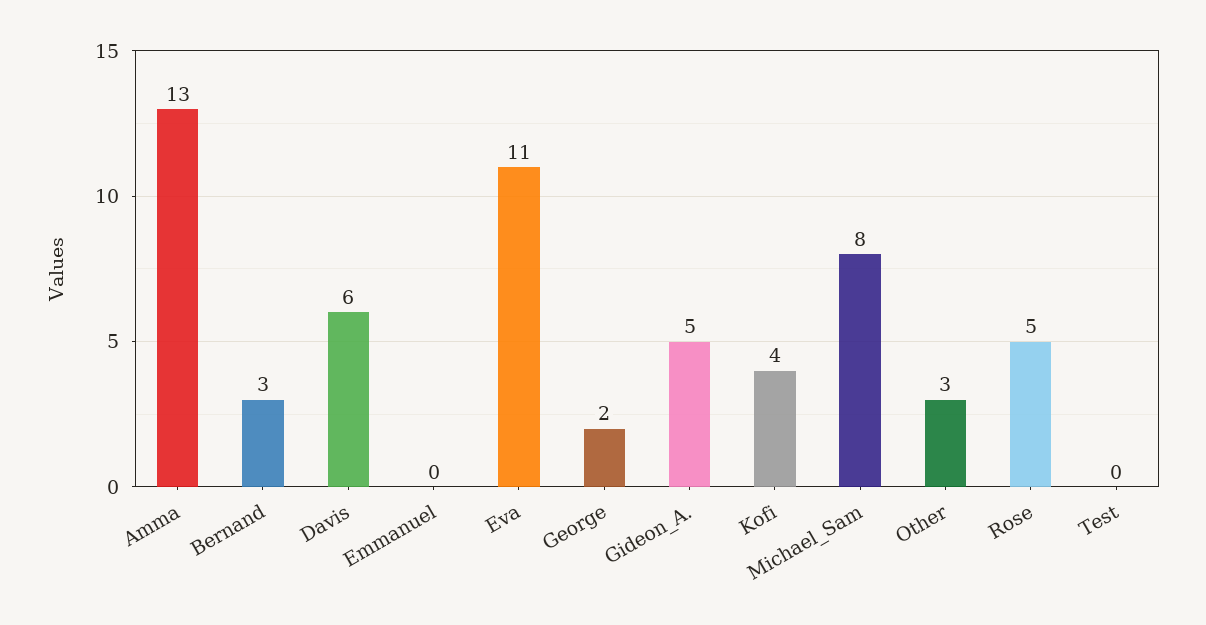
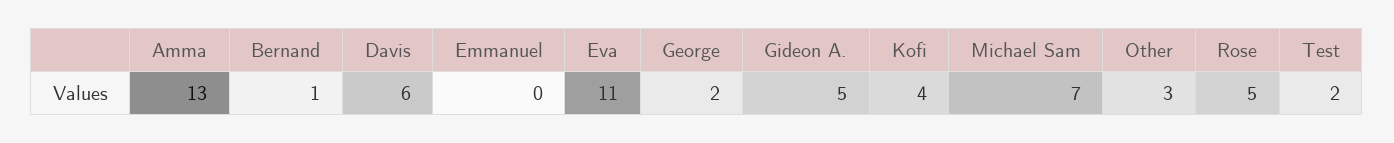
Bernand: 3 -> 1
Michael_Sam: 8 -> 7
Test: 0 -> 2

